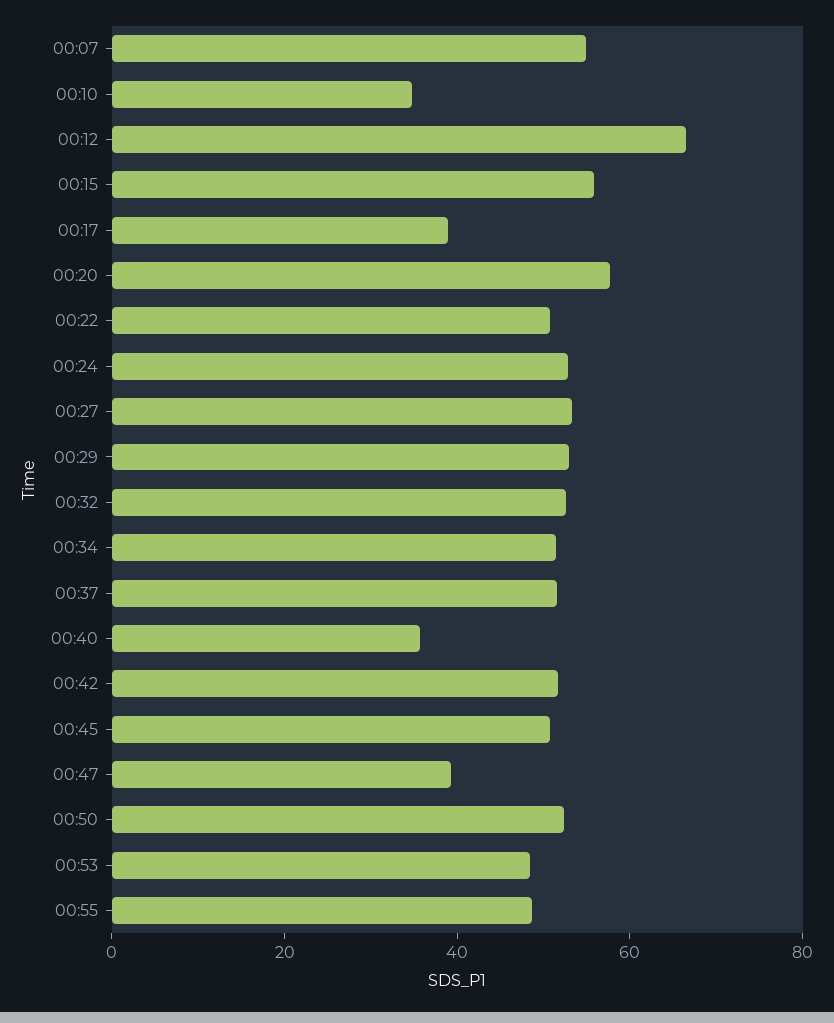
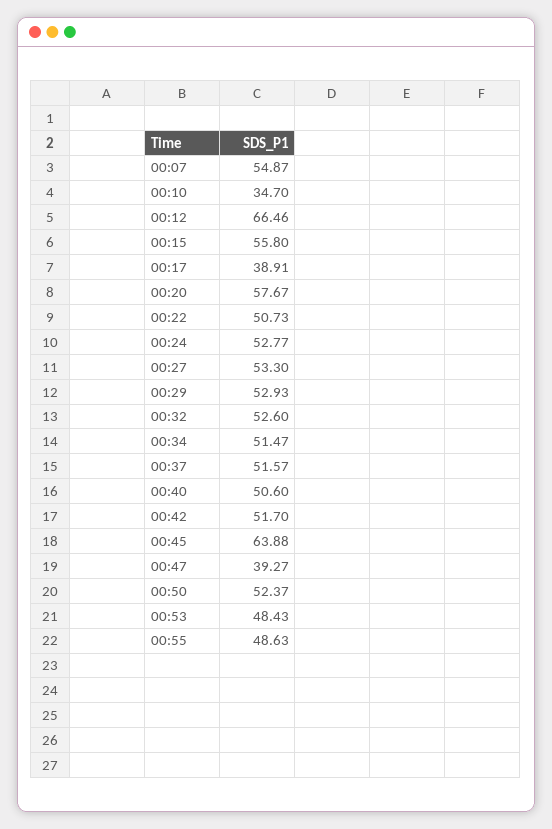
00:40: 35 -> 50.6
00:45: 50 -> 63.88

